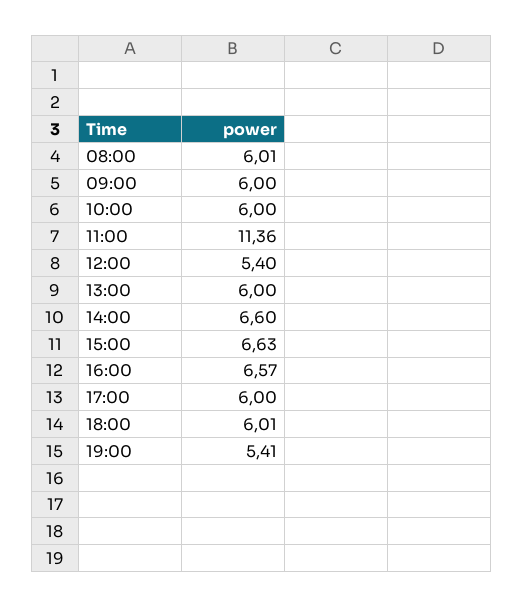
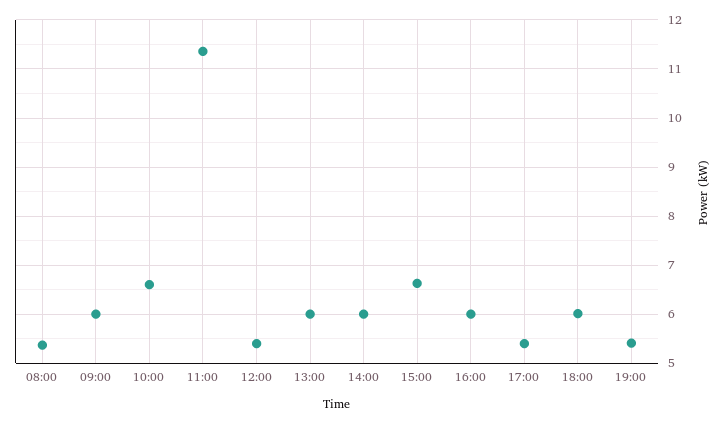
08:00: 6.01 -> 5.4
10:00: 6 -> 6.6
14:00: 6.6 -> 6
16:00: 6.57 -> 6
17:00: 6 -> 5.4

